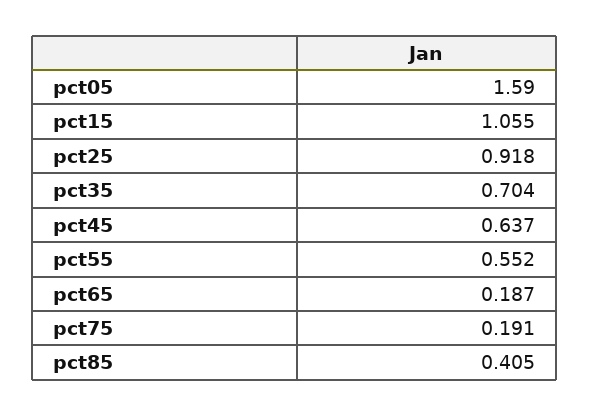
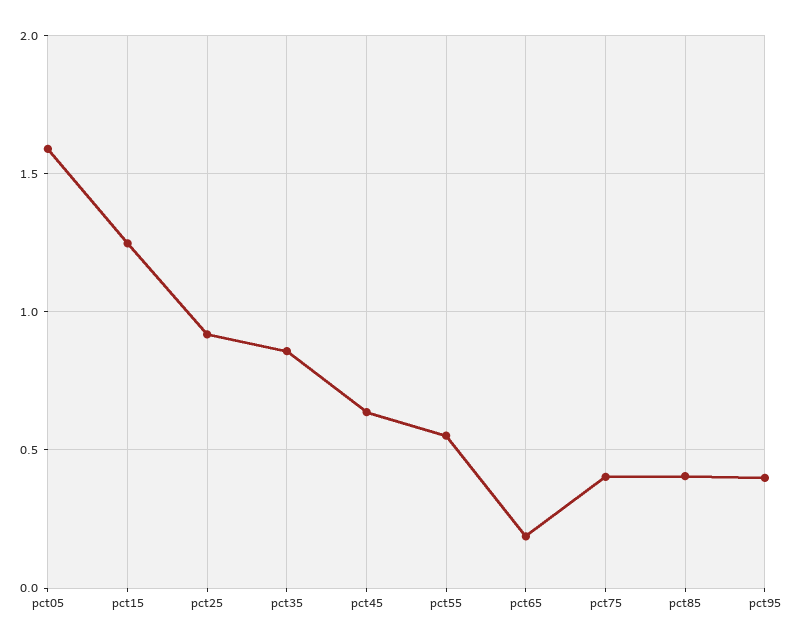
pct15: 1.055 -> 1.25
pct35: 0.704 -> 0.85
pct75: 0.191 -> 0.4
pct95: none -> 0.4

